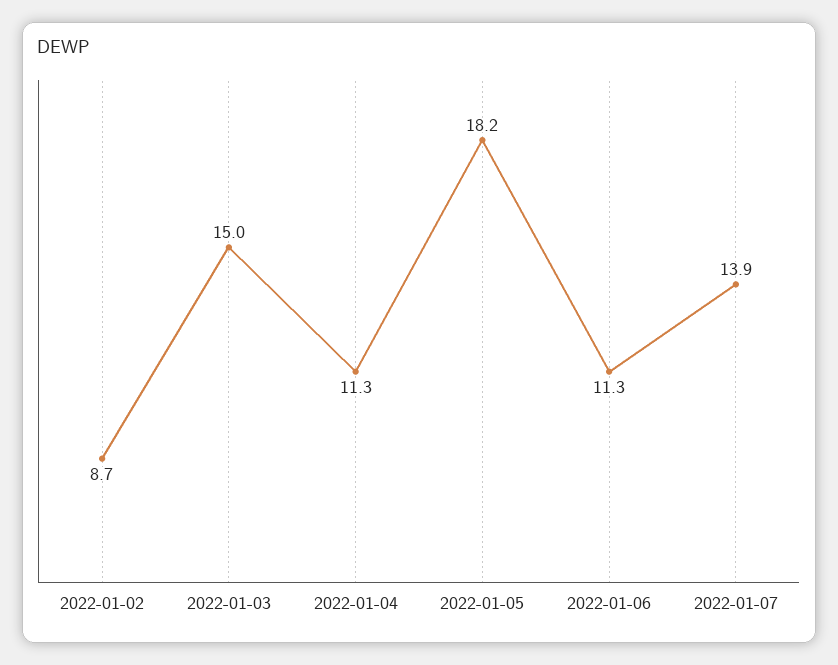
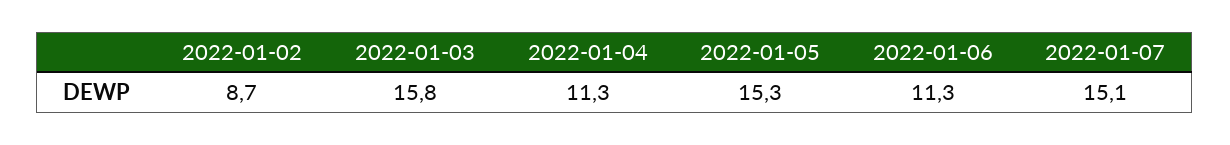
2022-01-03: 15 -> 15.8
2022-01-05: 18.2 -> 15.3
2022-01-07: 13.9 -> 15.1

